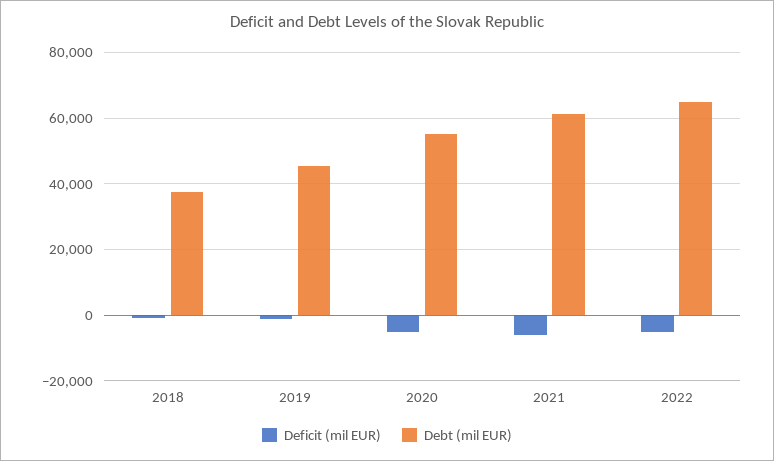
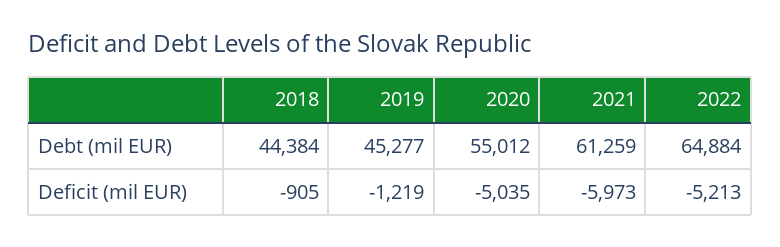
Debt (mil EUR), 2018: 38000 -> 44384

